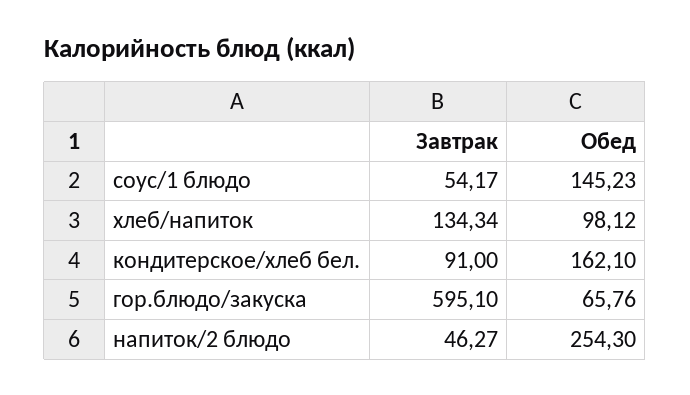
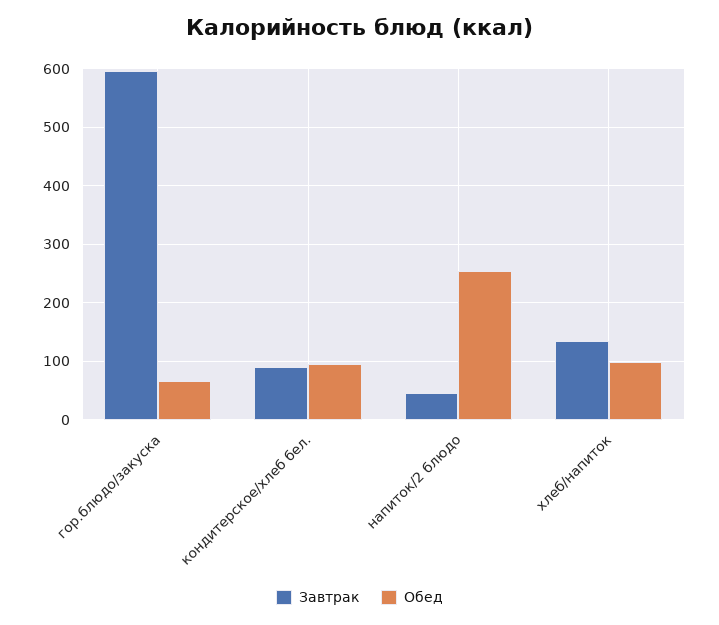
Завтрак, соус/1 блюдо: 54.17 -> none
Обед, соус/1 блюдо: 145.23 -> none
Обед, кондитерское/хлеб бел.: 162.1 -> 100

